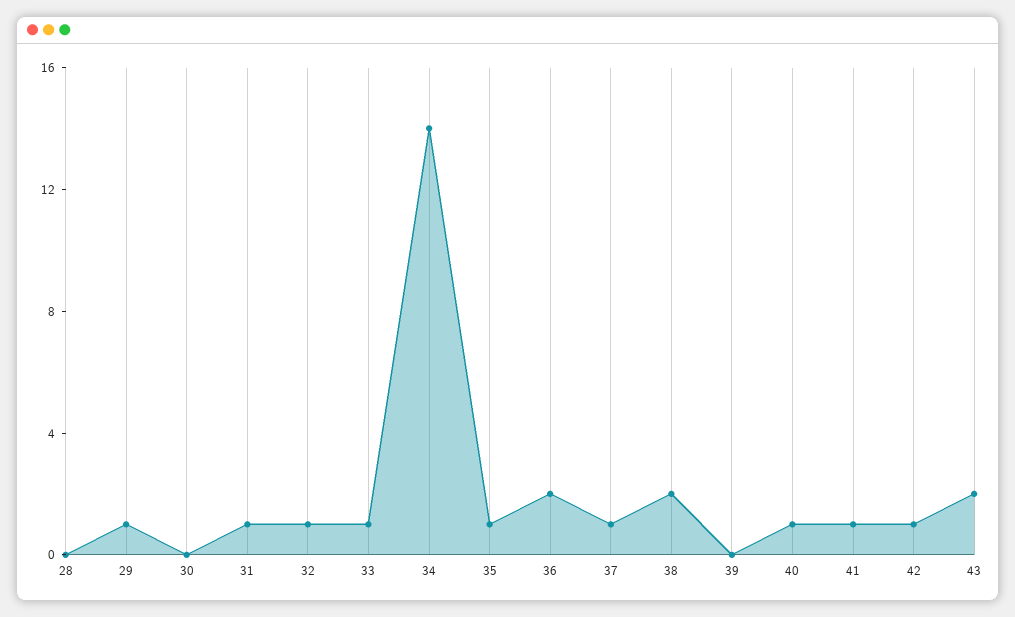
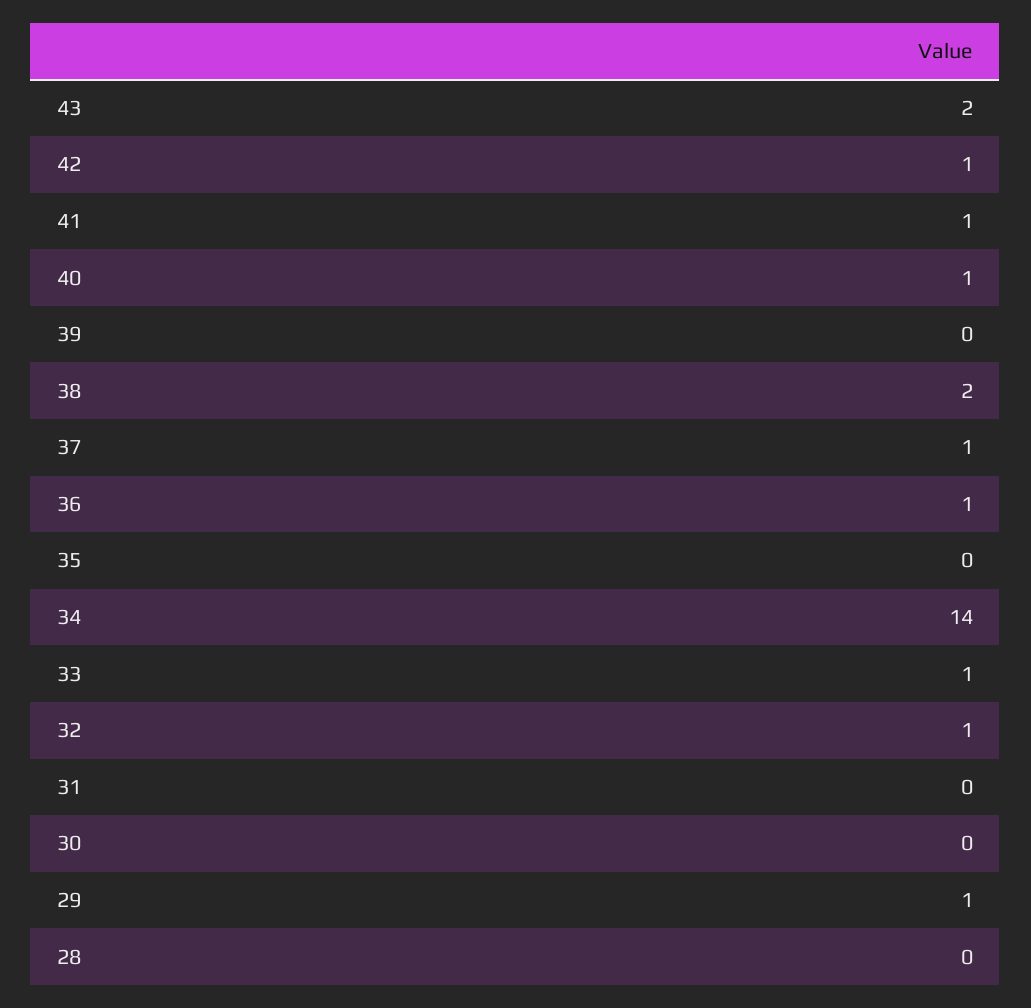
31: 1 -> 0
35: 1 -> 0
36: 2 -> 1

